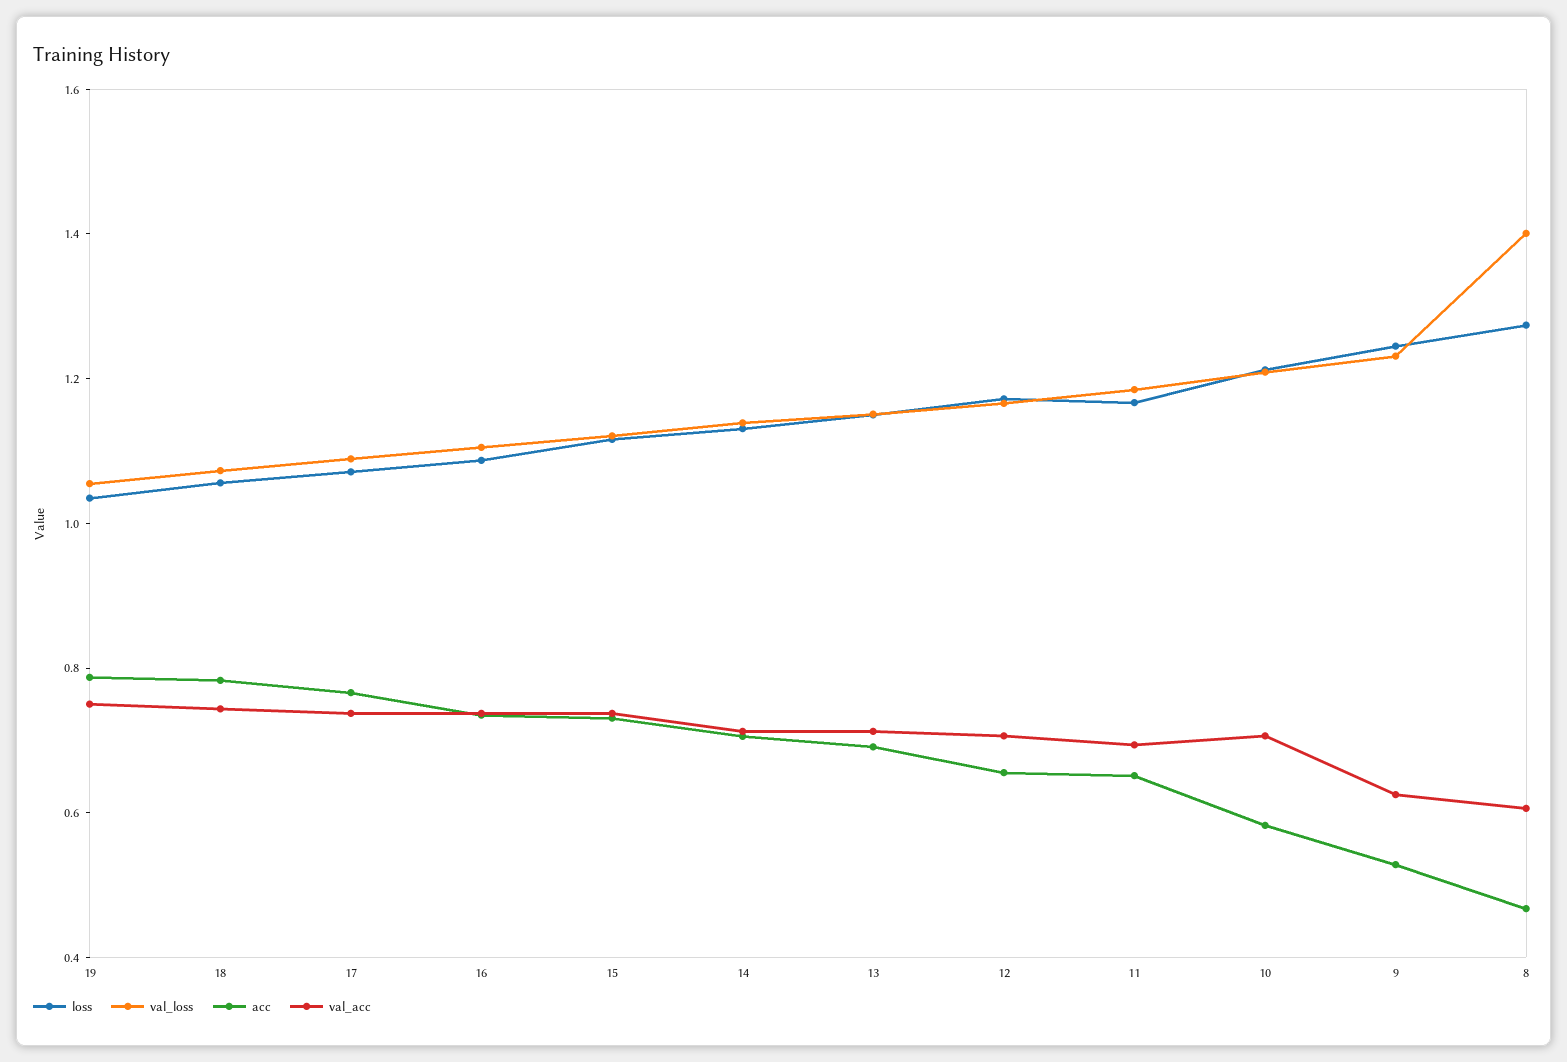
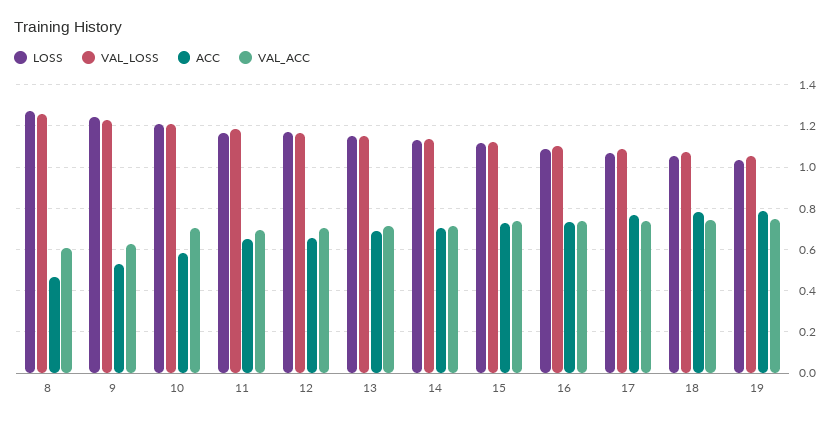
val_loss, 8: 1.4 -> 1.25

